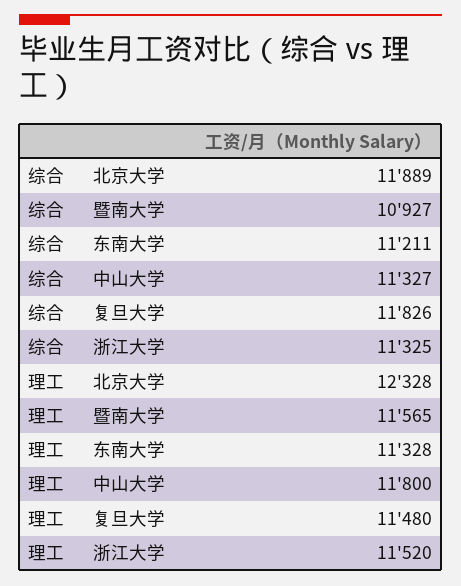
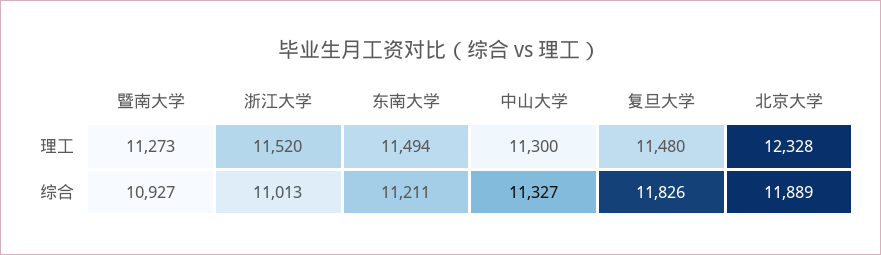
综合, 浙江大学: 11325 -> 11013
理工, 暨南大学: 11565 -> 11273
理工, 东南大学: 11328 -> 11494
理工, 中山大学: 11800 -> 11300

